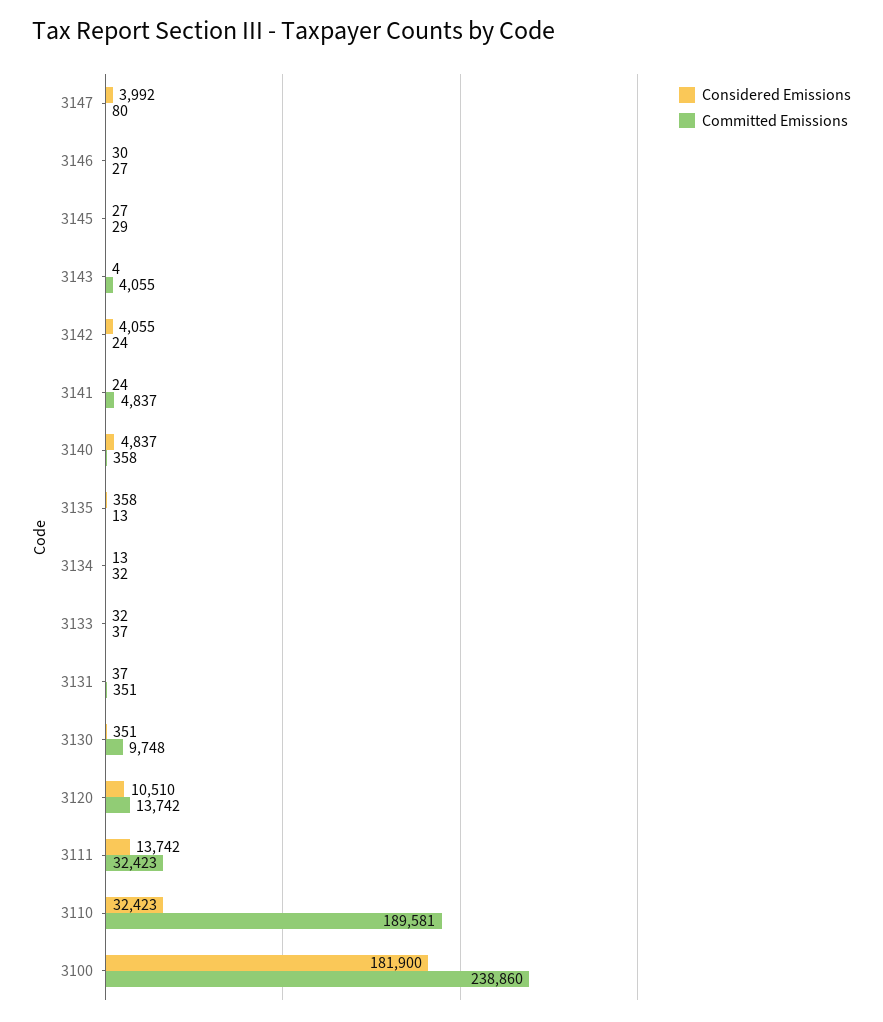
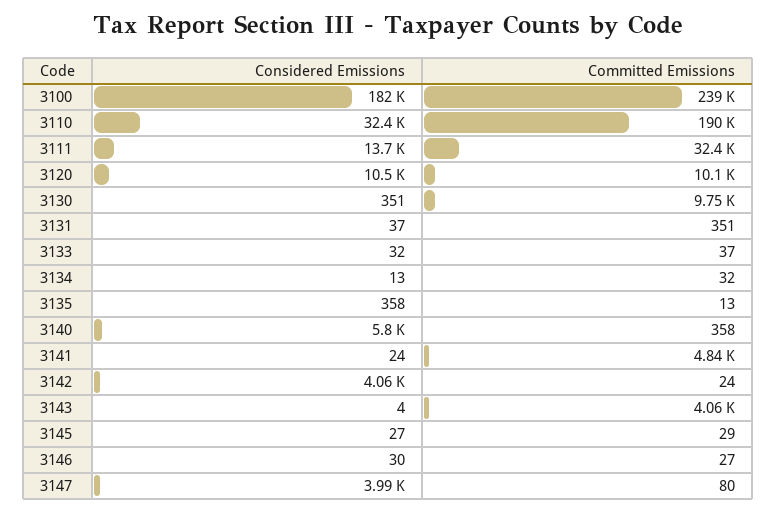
Considered Emissions, 3140: 4837 -> 5800
Committed Emissions, 3120: 13742 -> 10100

